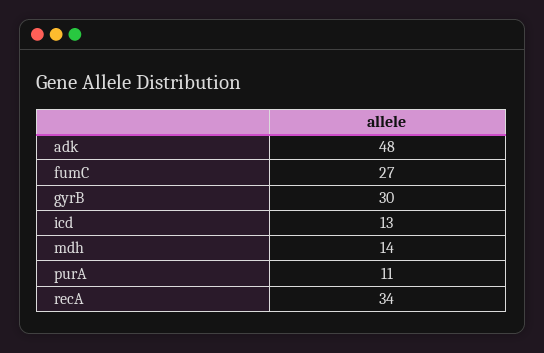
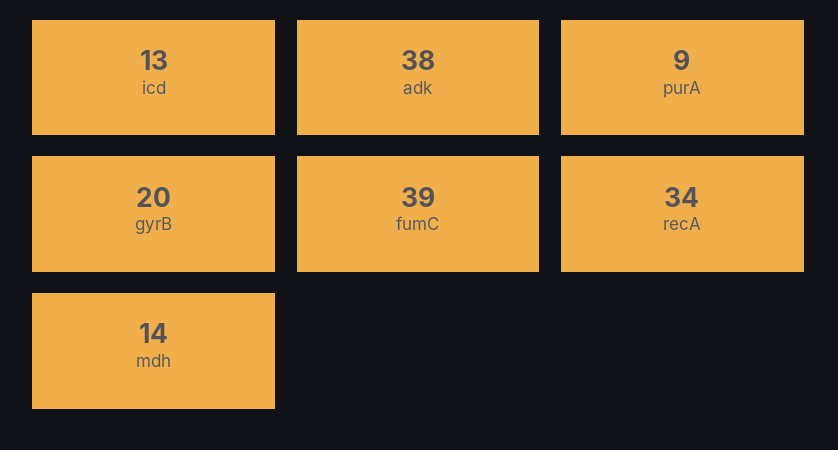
adk: 48 -> 38
fumC: 27 -> 39
gyrB: 30 -> 20
purA: 11 -> 9

